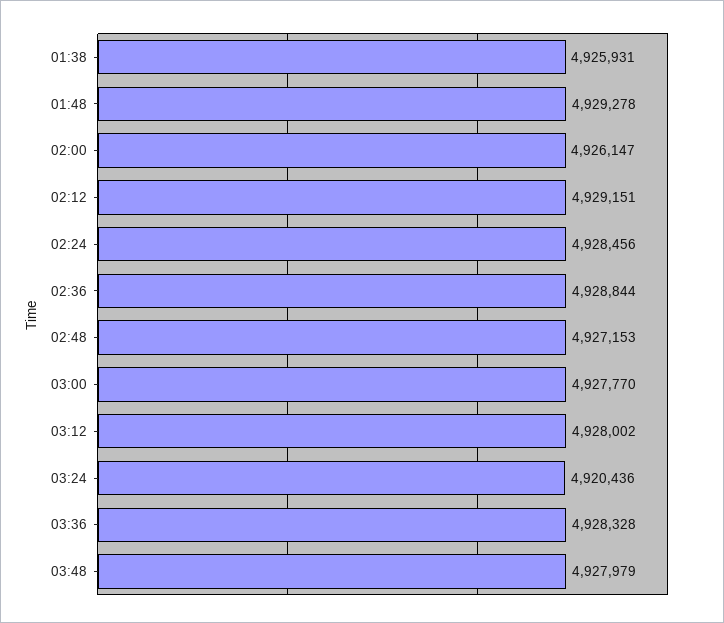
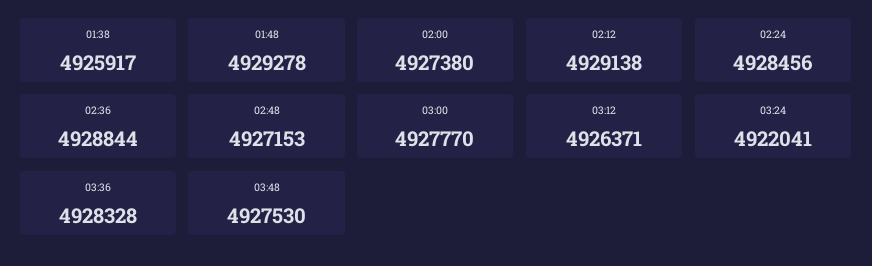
01:38: 4925931 -> 4925917
02:00: 4926147 -> 4927380
02:12: 4929151 -> 4929138
03:12: 4928002 -> 4926371
03:24: 4920436 -> 4922041
03:48: 4927979 -> 4927530

